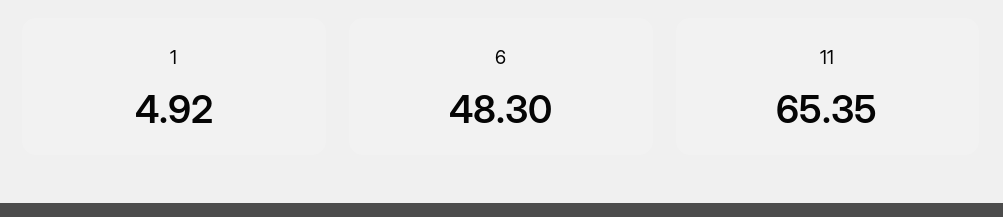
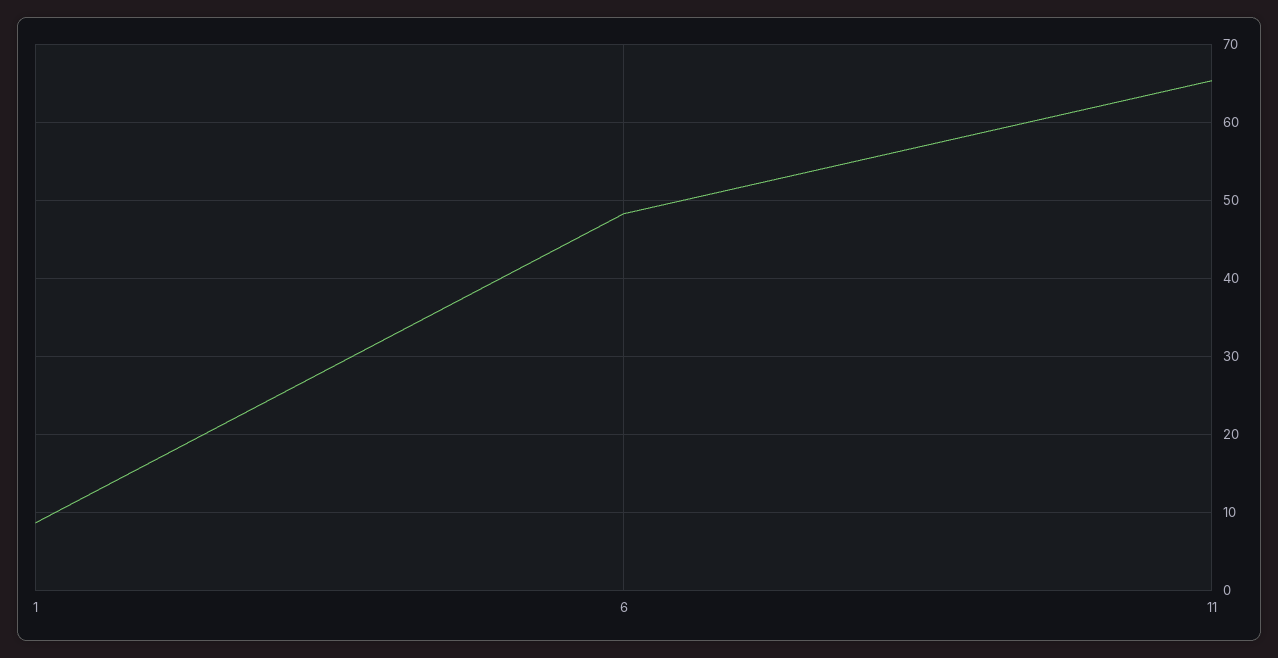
1: 4.92 -> 9

